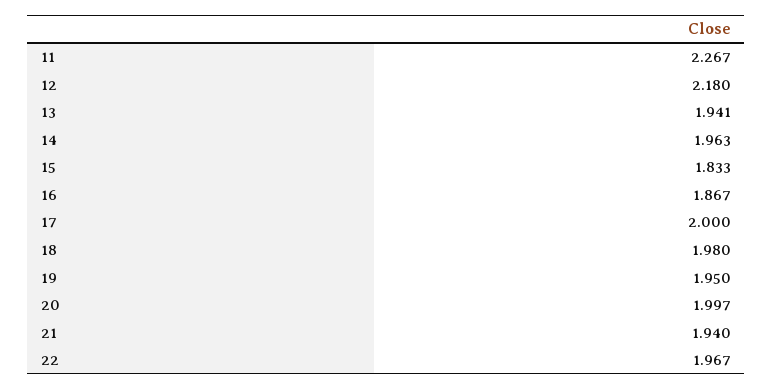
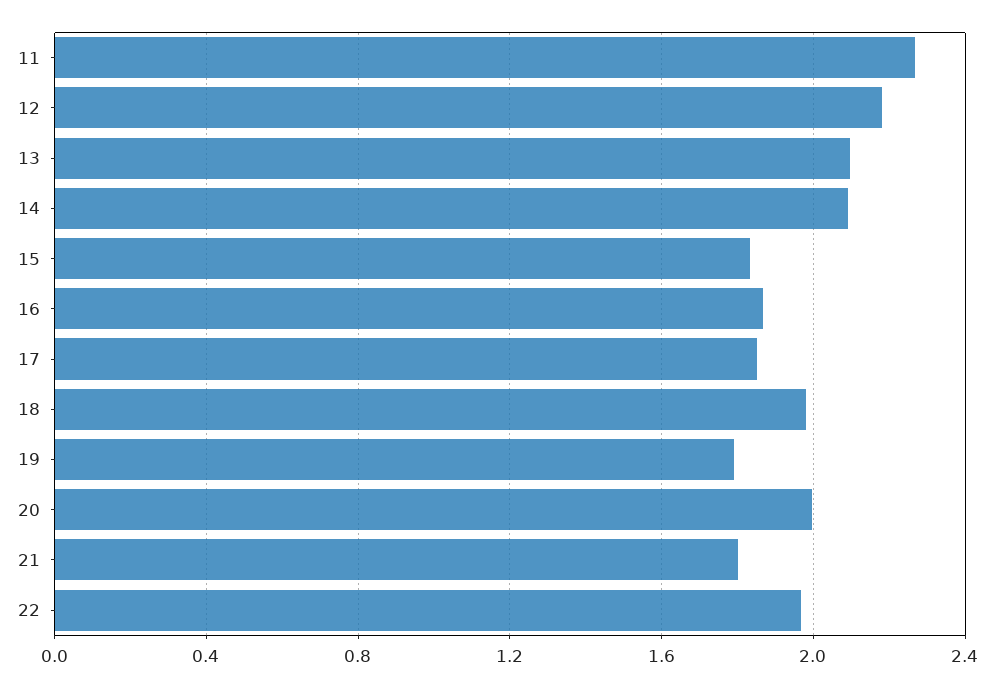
13: 1.941 -> 2.1
14: 1.963 -> 2.1
17: 2 -> 1.85
19: 1.95 -> 1.8
21: 1.94 -> 1.8

